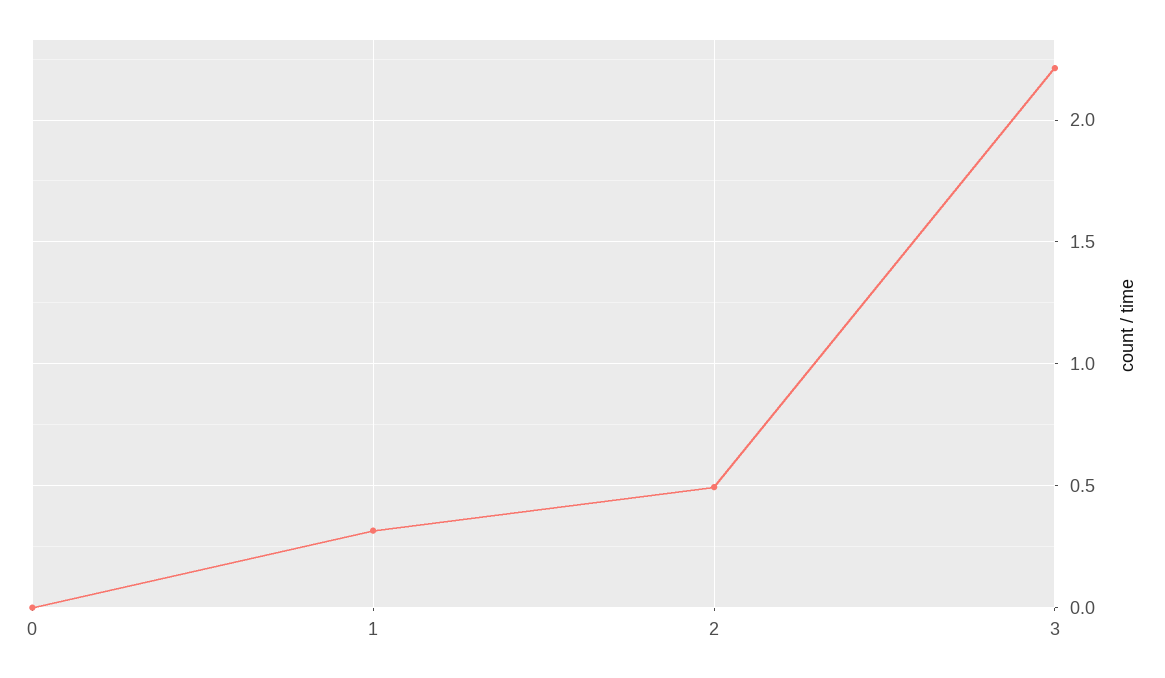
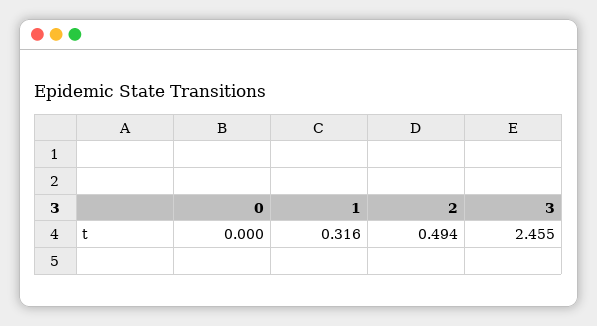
3: 2.2 -> 2.455

